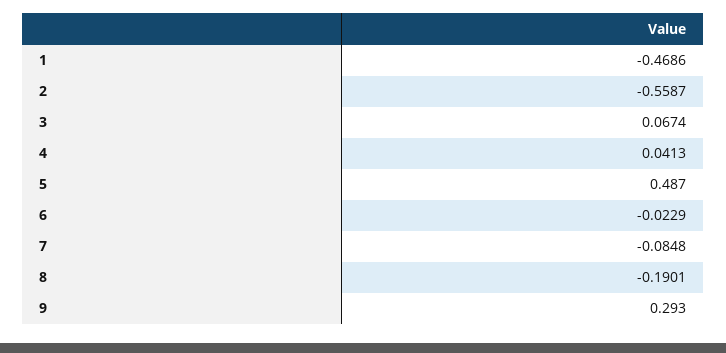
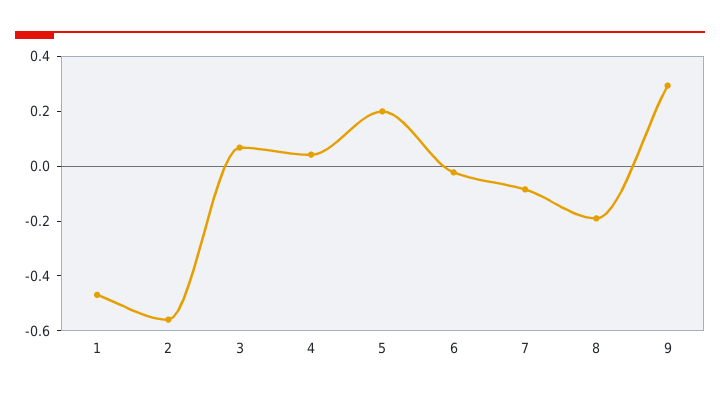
5: 0.487 -> 0.2

